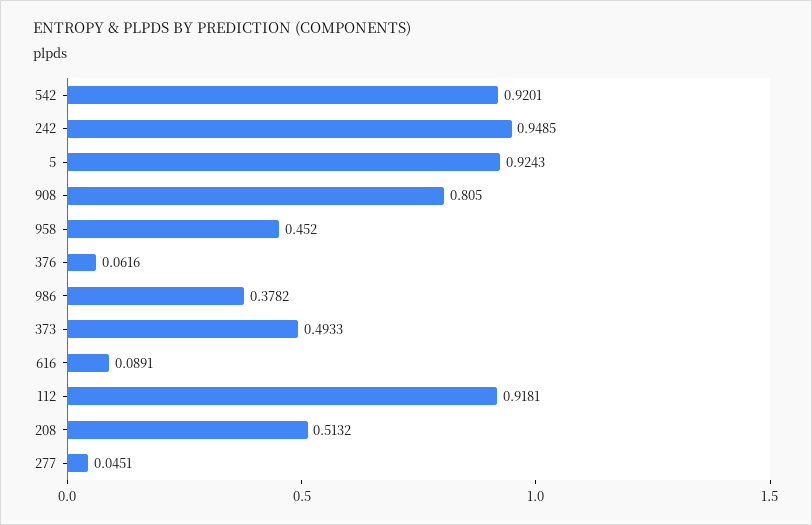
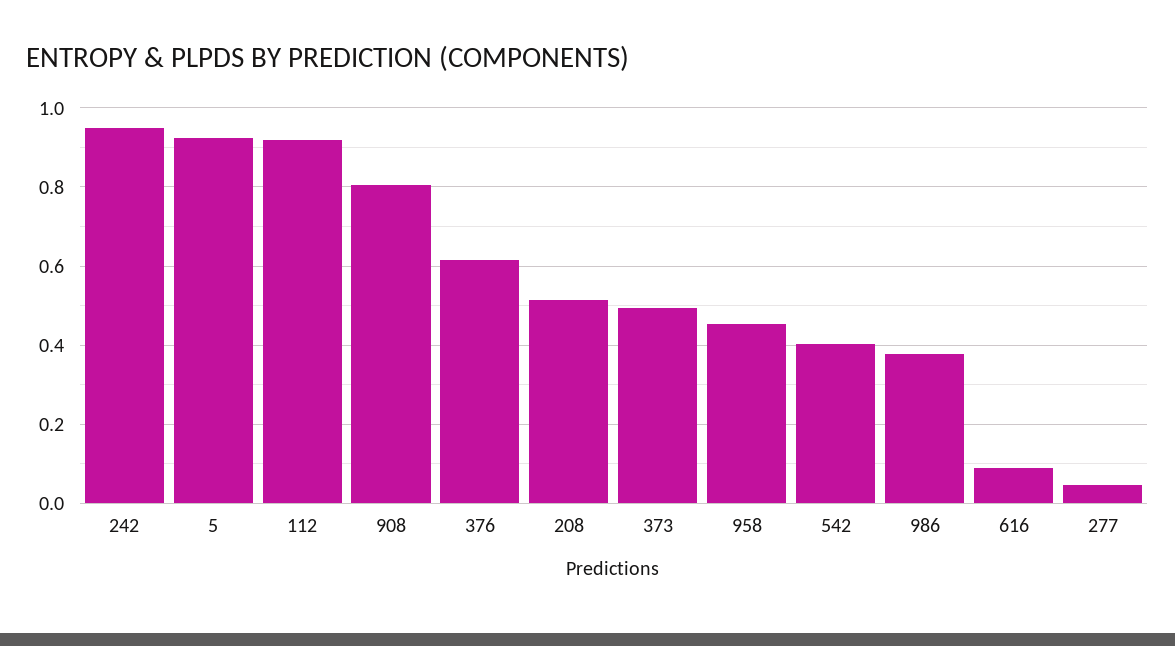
542: 0.9201 -> 0.4
376: 0.0616 -> 0.62

